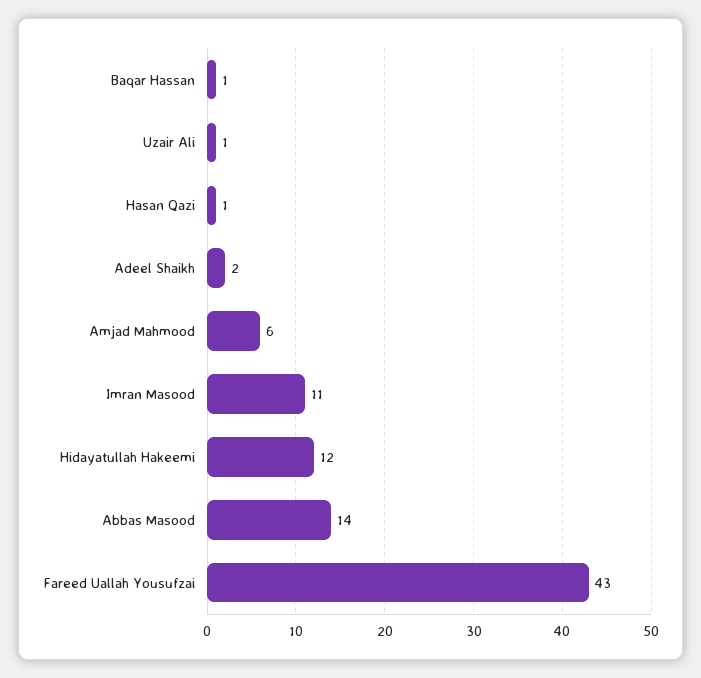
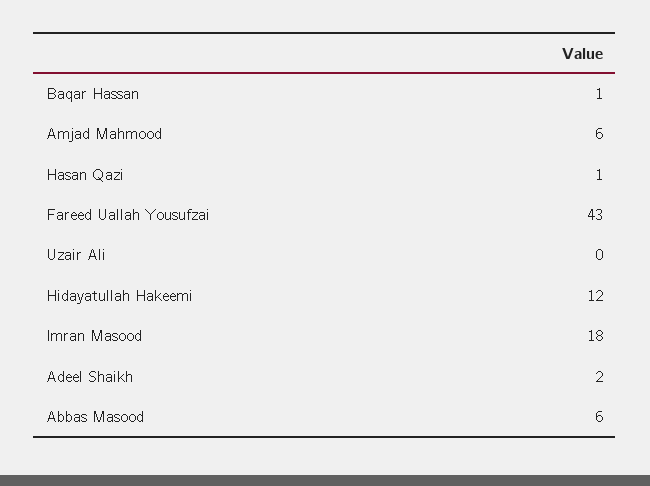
Uzair Ali: 1 -> 0
Imran Masood: 11 -> 18
Abbas Masood: 14 -> 6

